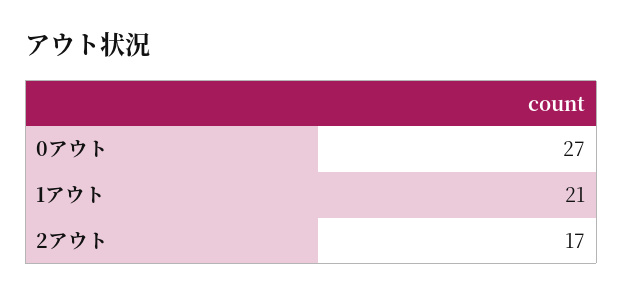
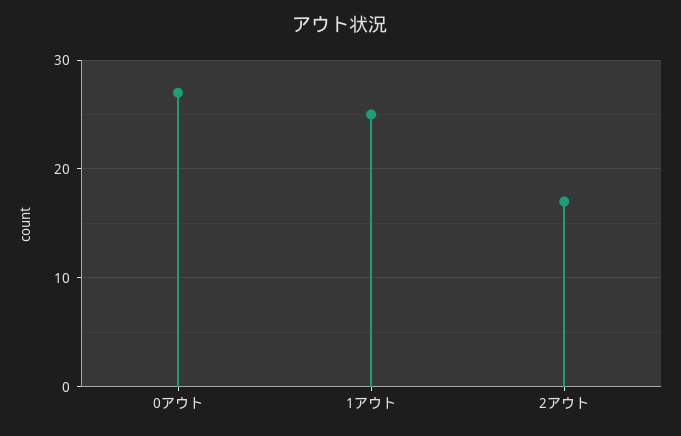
1アウト: 21 -> 25

